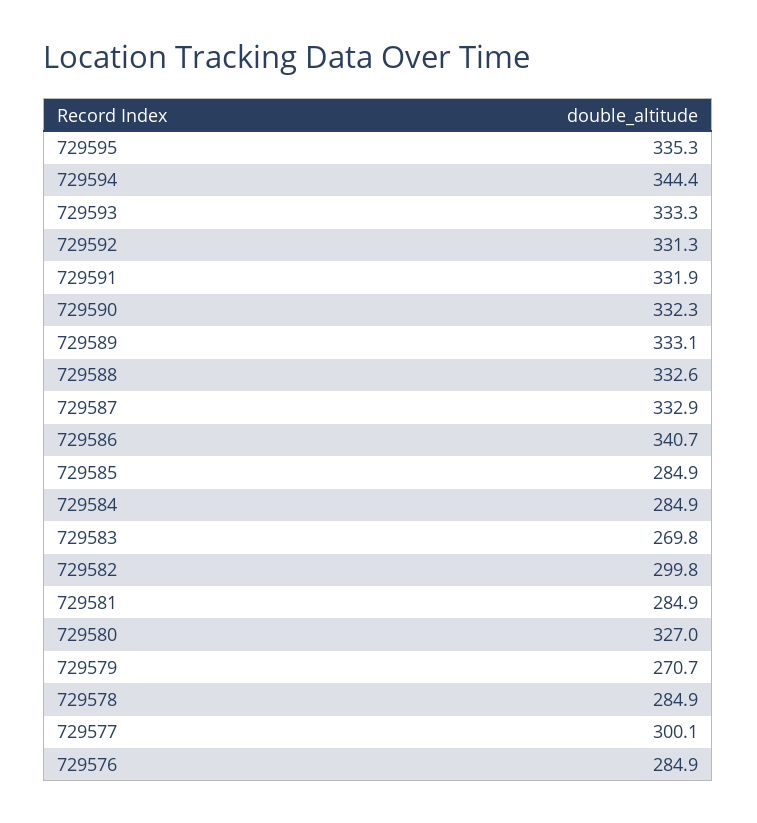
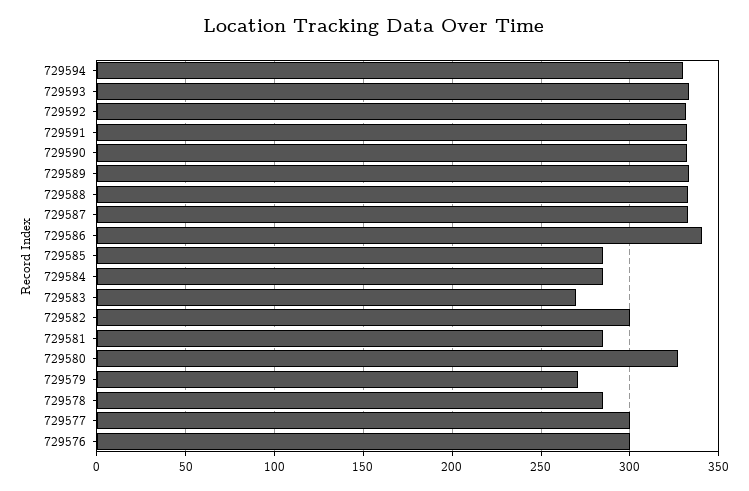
729595: 335.3 -> none
729594: 344.4 -> 330
729576: 284.9 -> 300

